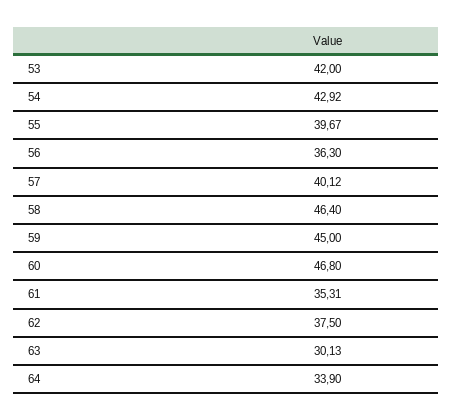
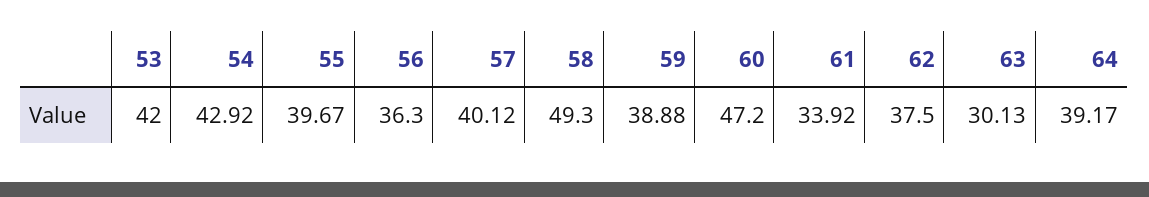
58: 46.4 -> 49.3
59: 45 -> 38.88
60: 46.8 -> 47.2
61: 35.31 -> 33.92
64: 33.9 -> 39.17

